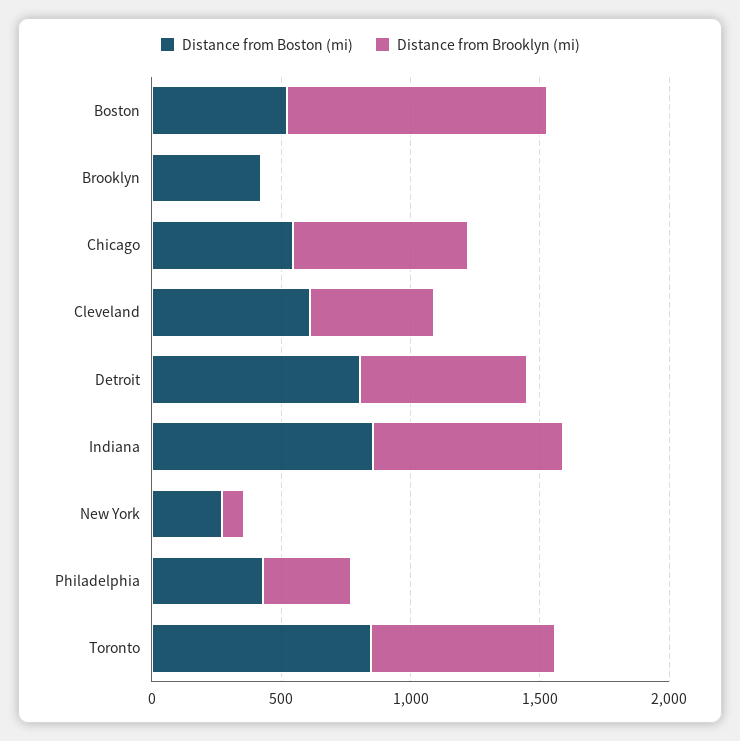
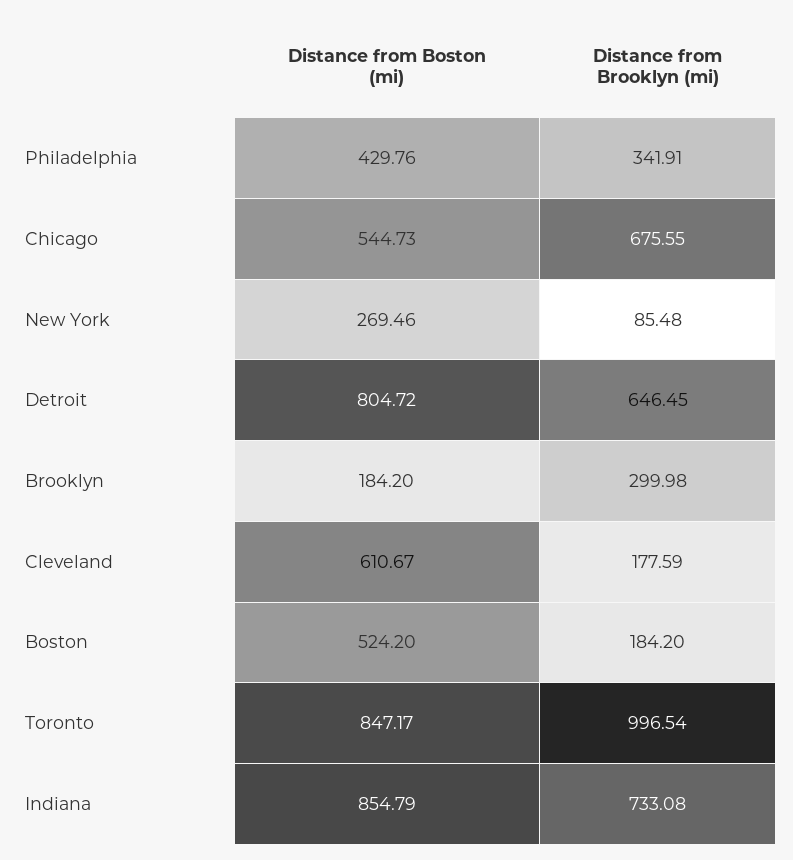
Distance from Brooklyn (mi), Boston: 1000 -> 184.2
Distance from Boston (mi), Brooklyn: 400 -> 184.2
Distance from Brooklyn (mi), Brooklyn: 0 -> 299.98
Distance from Brooklyn (mi), Cleveland: 500 -> 177.59
Distance from Brooklyn (mi), Toronto: 700 -> 996.54

